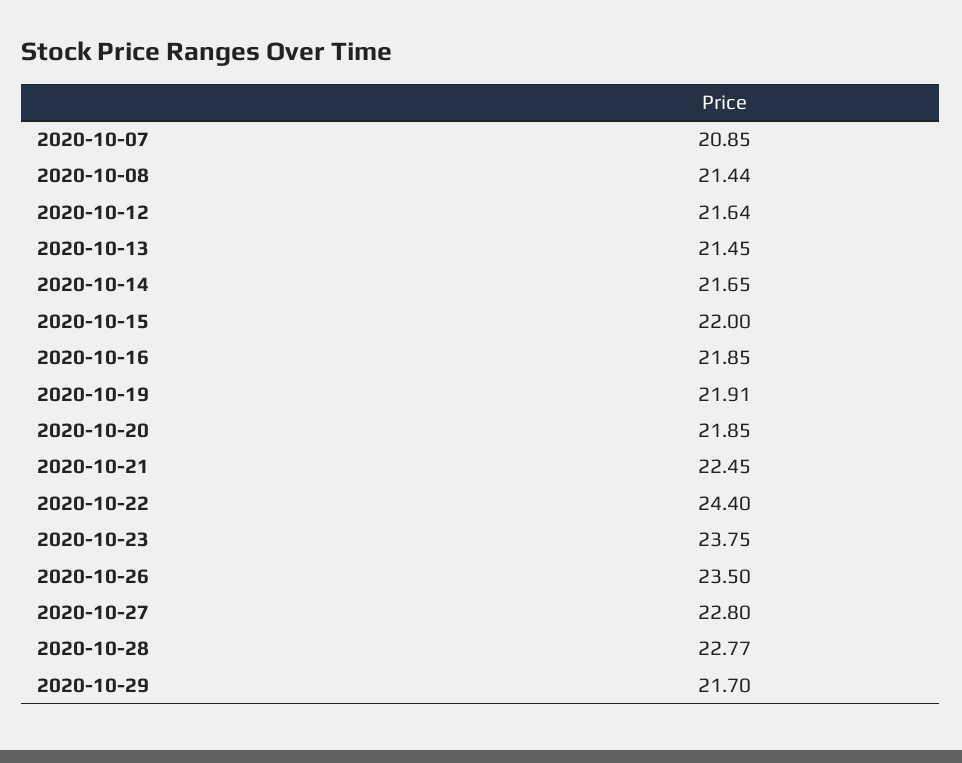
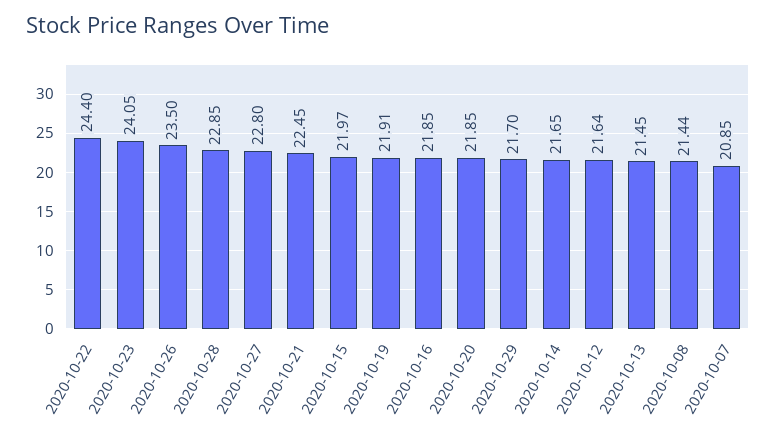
2020-10-15: 22 -> 21.97
2020-10-23: 23.75 -> 24.05
2020-10-28: 22.77 -> 22.85

